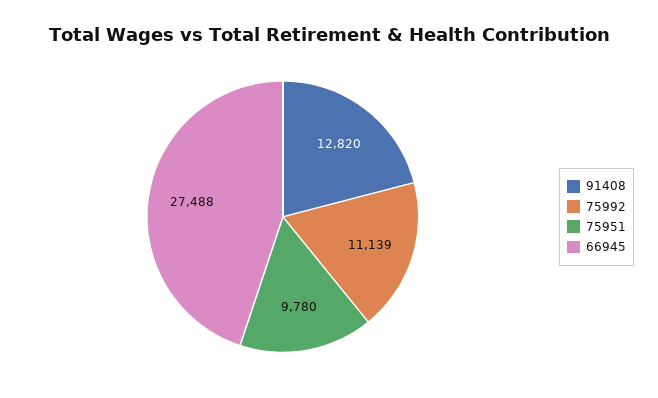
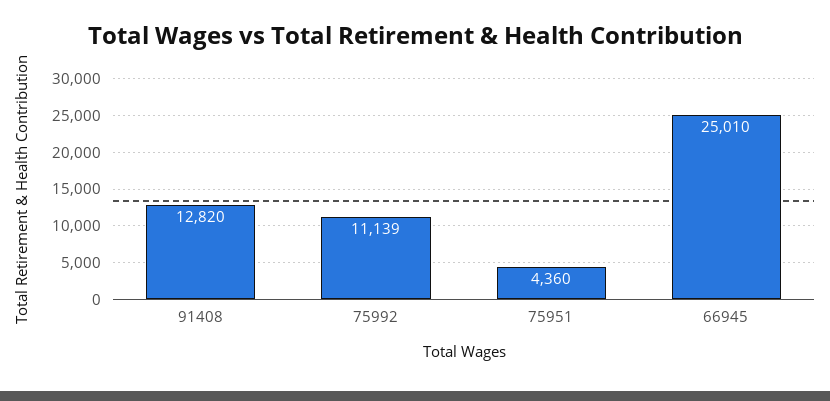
75951: 9780 -> 4360
66945: 27488 -> 25010

